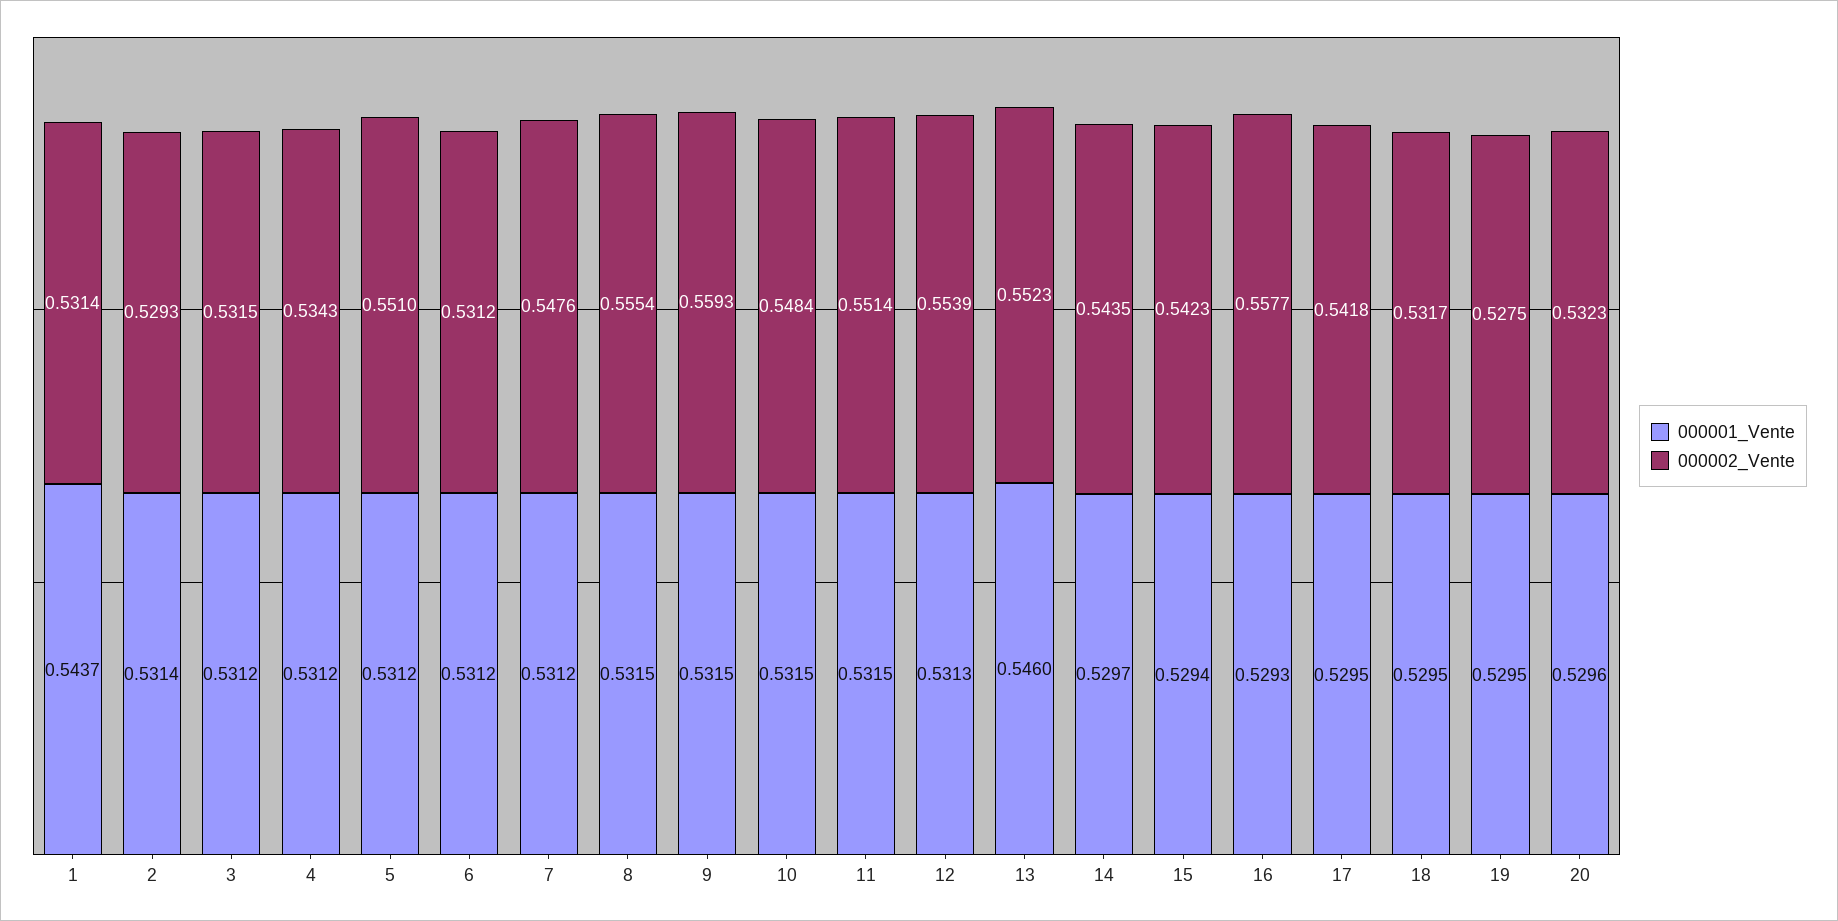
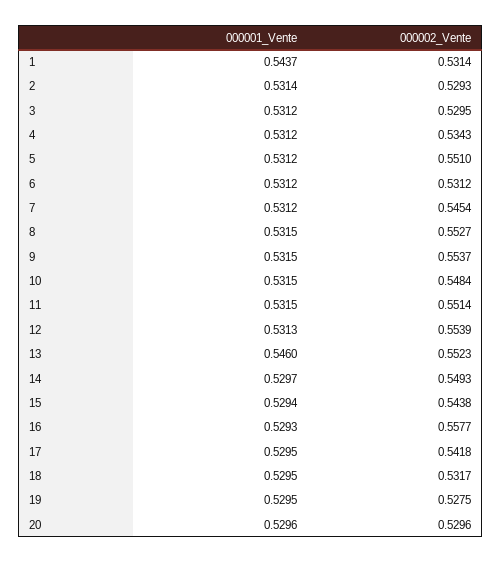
000002_Vente, 3: 0.5315 -> 0.5295
000002_Vente, 7: 0.5476 -> 0.5454
000002_Vente, 8: 0.5554 -> 0.5527
000002_Vente, 9: 0.5593 -> 0.5537
000002_Vente, 14: 0.5435 -> 0.5493
000002_Vente, 15: 0.5423 -> 0.5438
000002_Vente, 20: 0.5323 -> 0.5296

